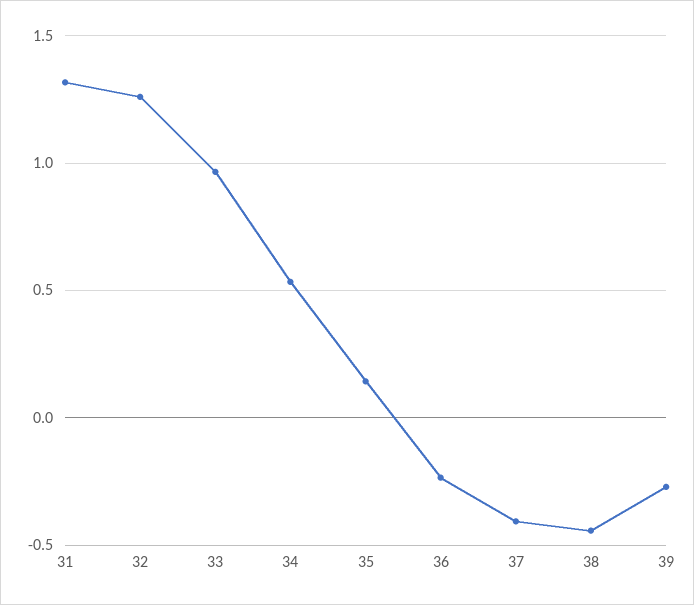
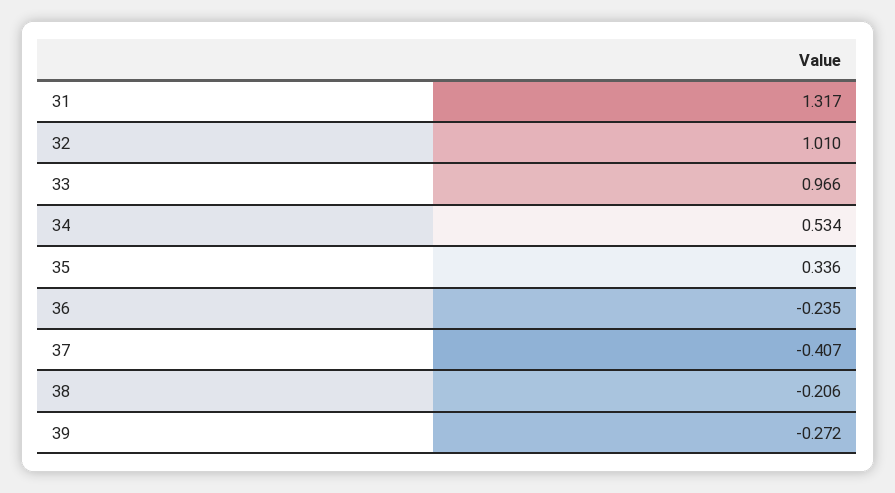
32: 1.25 -> 1.01
35: 0.15 -> 0.336
38: -0.45 -> -0.206

